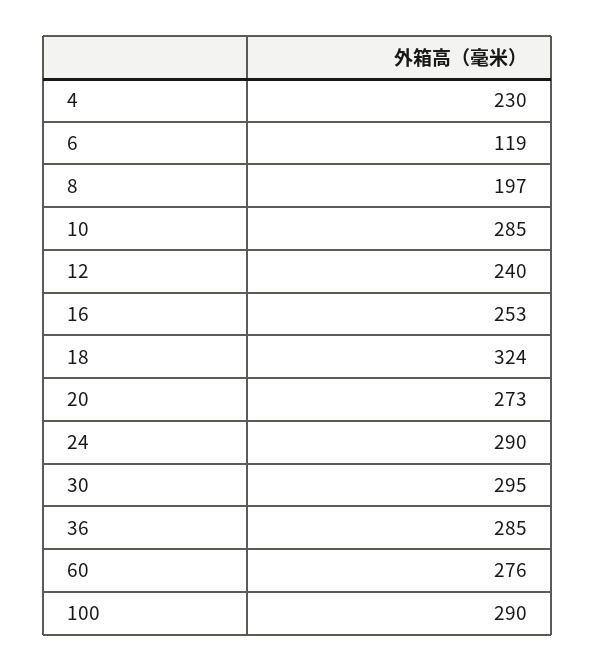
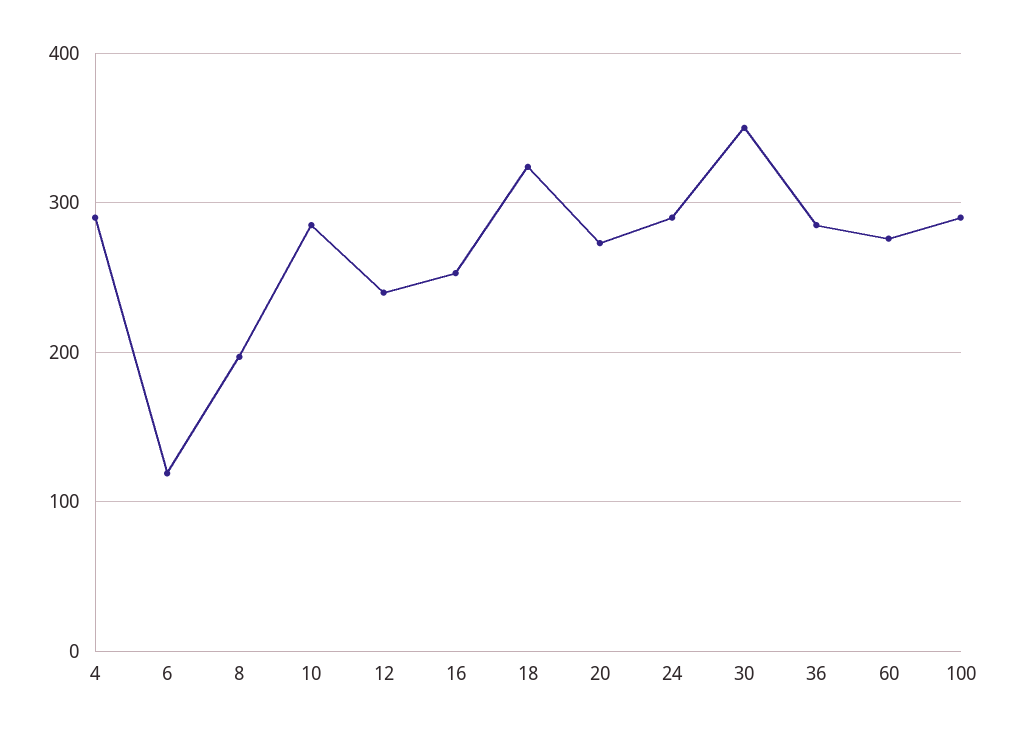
4: 230 -> 290
30: 295 -> 350

